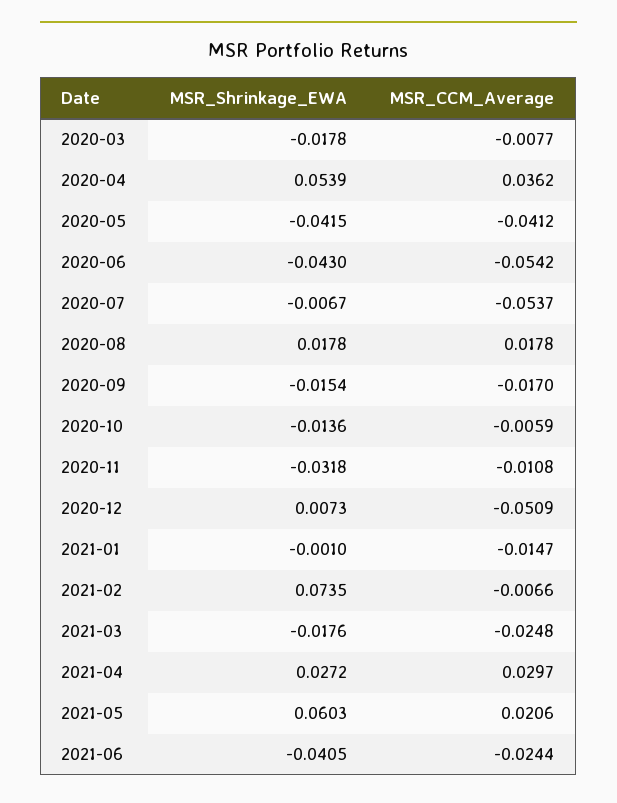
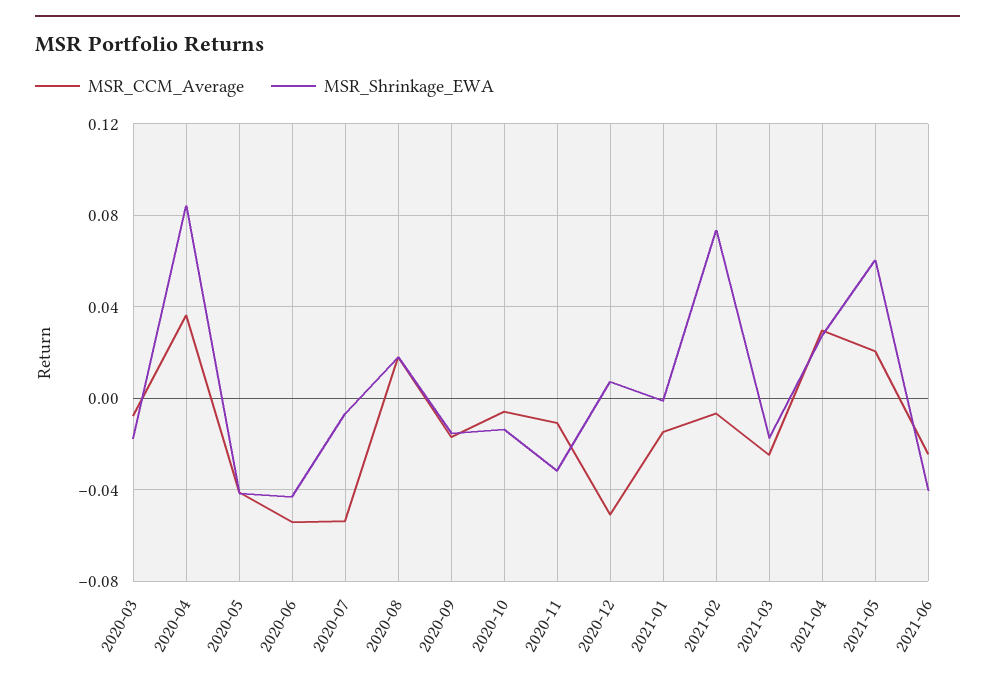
MSR_Shrinkage_EWA, 2020-04: 0.0539 -> 0.085

